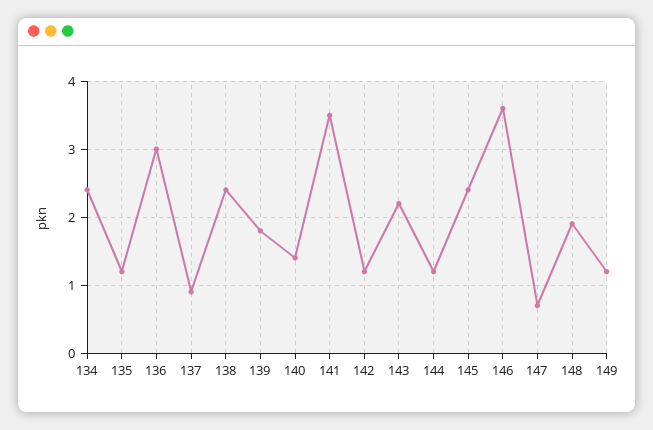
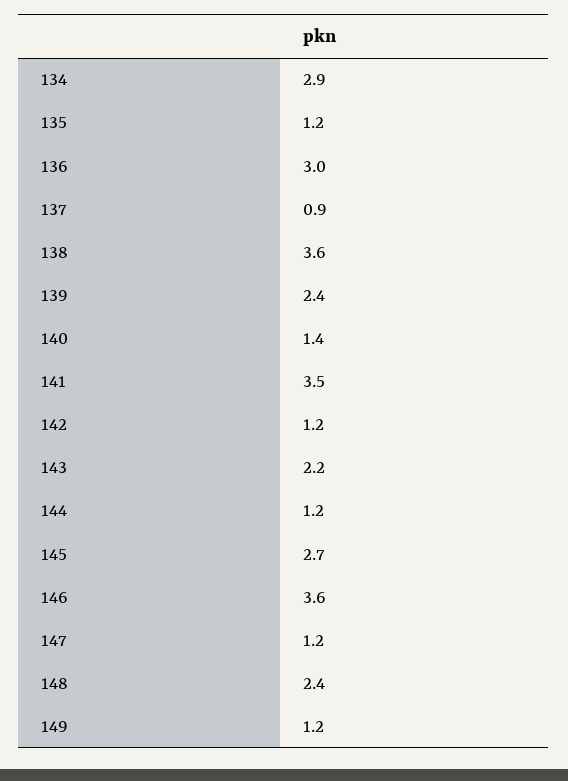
134: 2.4 -> 2.9
138: 2.4 -> 3.6
139: 1.8 -> 2.4
145: 2.4 -> 2.7
147: 0.7 -> 1.2
148: 1.9 -> 2.4

